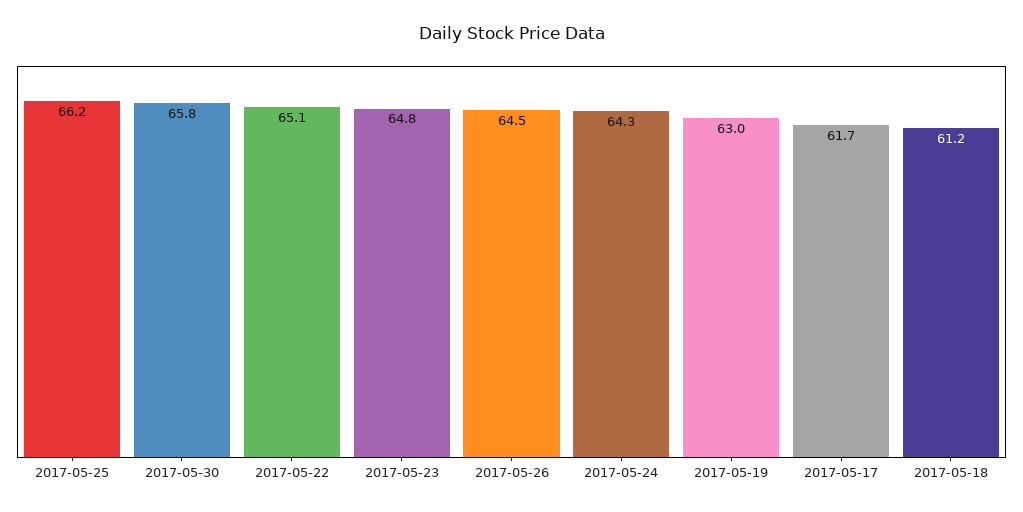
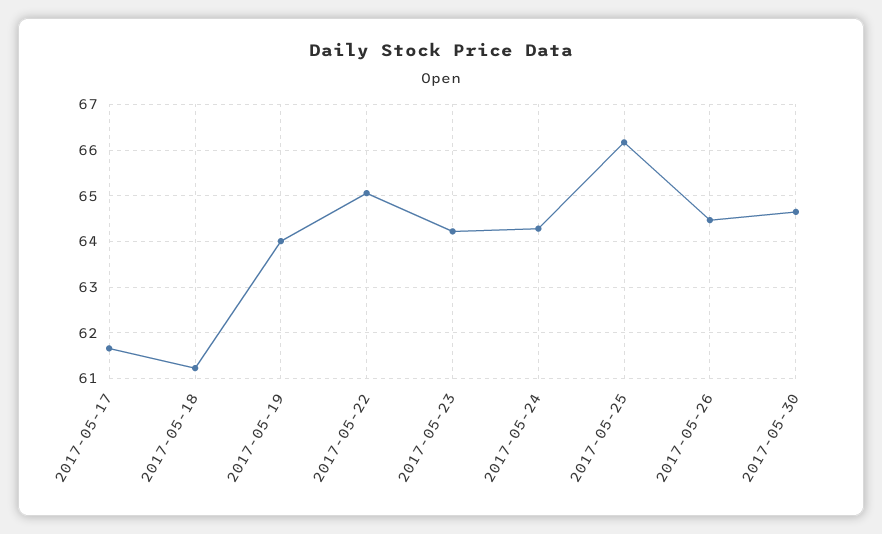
2017-05-30: 65.8 -> 64.6
2017-05-23: 64.8 -> 64.2
2017-05-19: 63 -> 64

